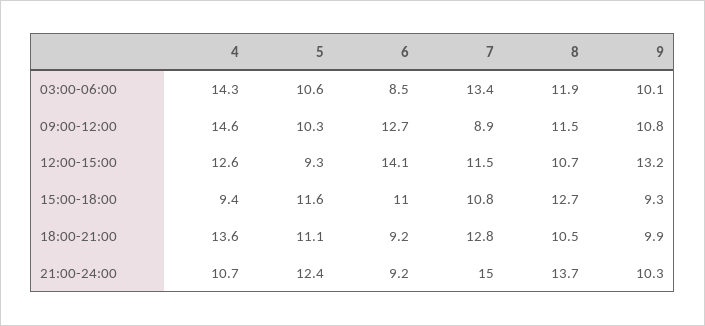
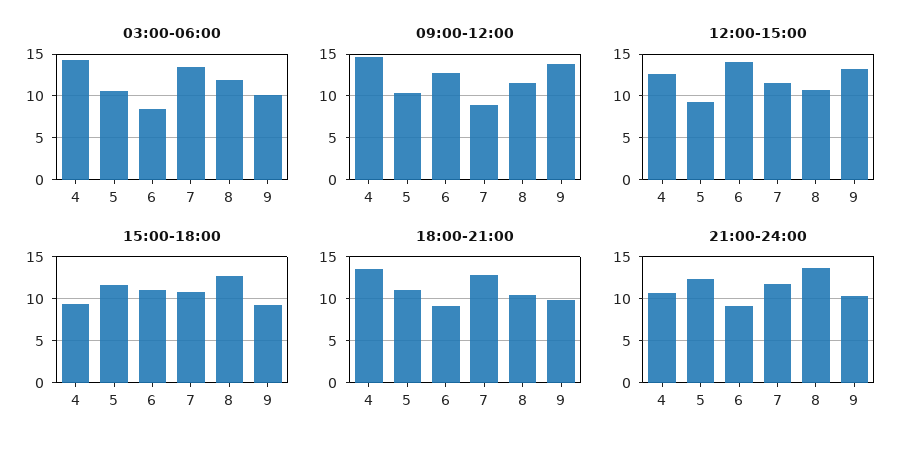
09:00-12:00, 9: 10.8 -> 14
21:00-24:00, 7: 15 -> 12

